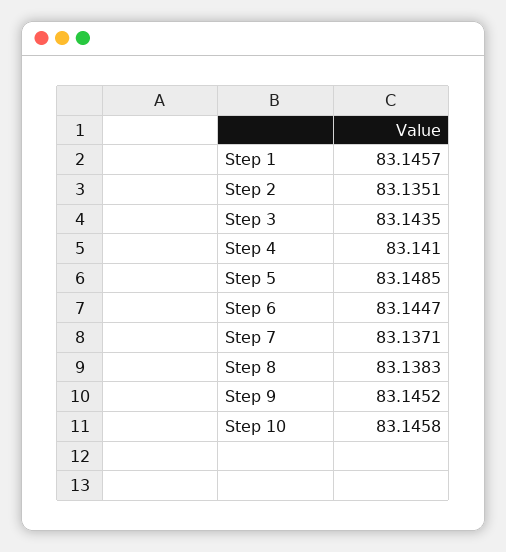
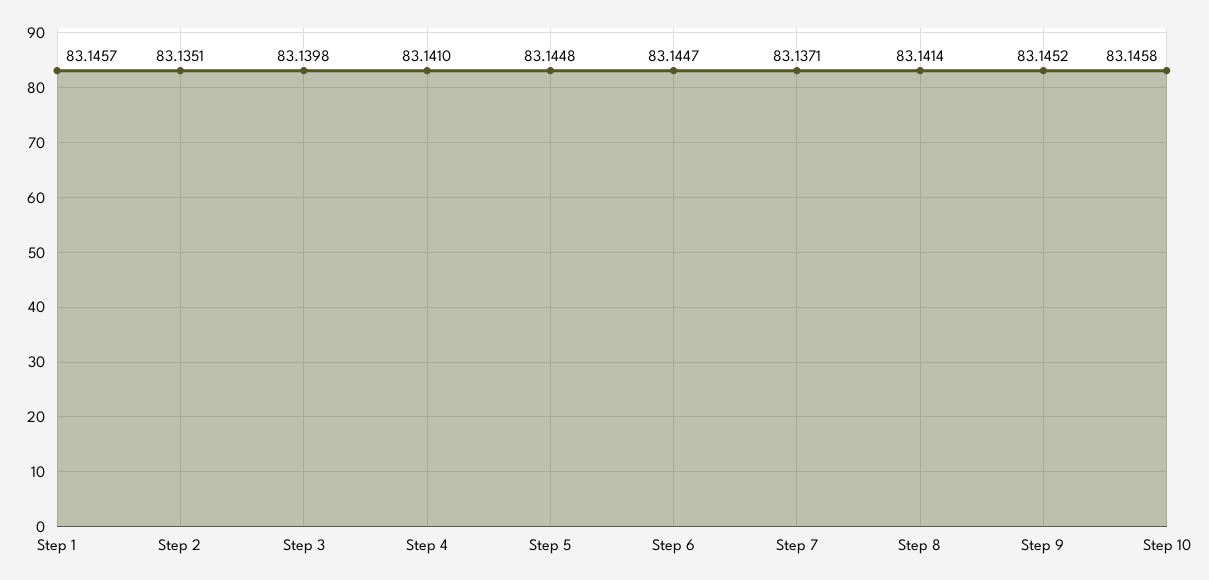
Step 3: 83.1435 -> 83.1398
Step 5: 83.1485 -> 83.1448
Step 8: 83.1383 -> 83.1414

